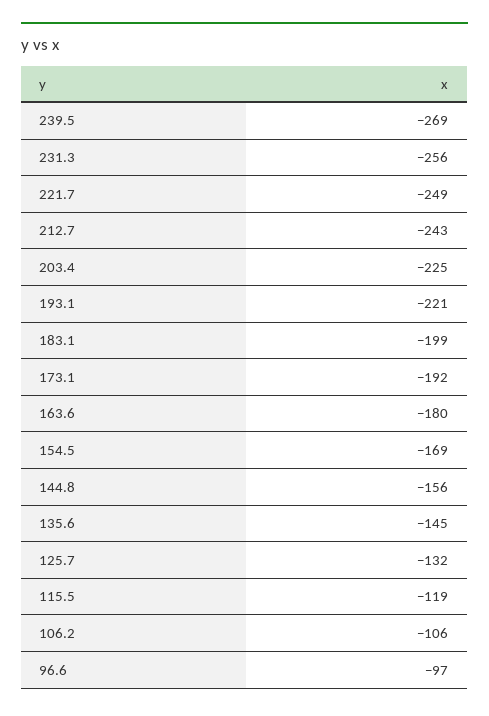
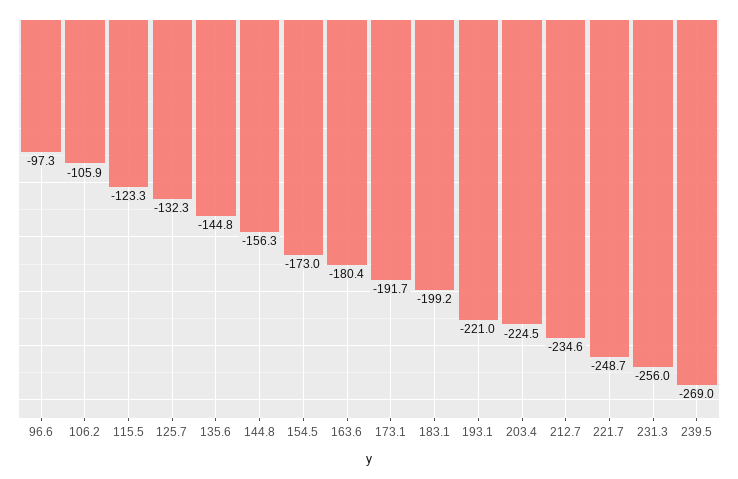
212.7: -243 -> -234.6
154.5: -169 -> -173
115.5: -119 -> -123.3

